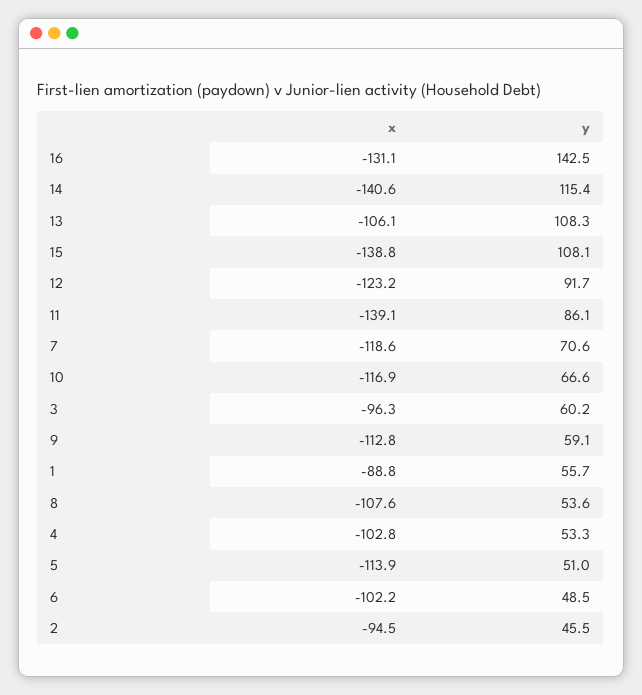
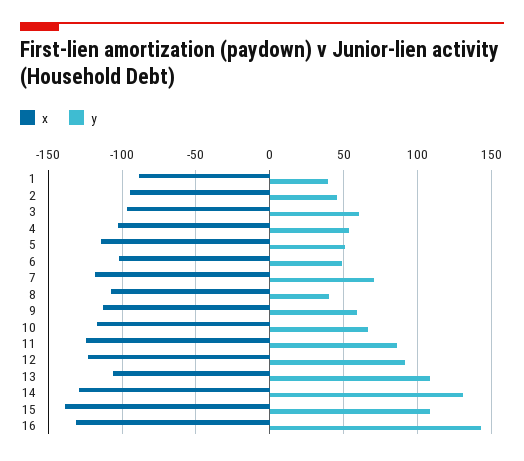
x, 14: -140.6 -> -130
y, 14: 115.4 -> 130
x, 11: -139.1 -> -125
y, 1: 55.7 -> 40
y, 8: 53.6 -> 40

